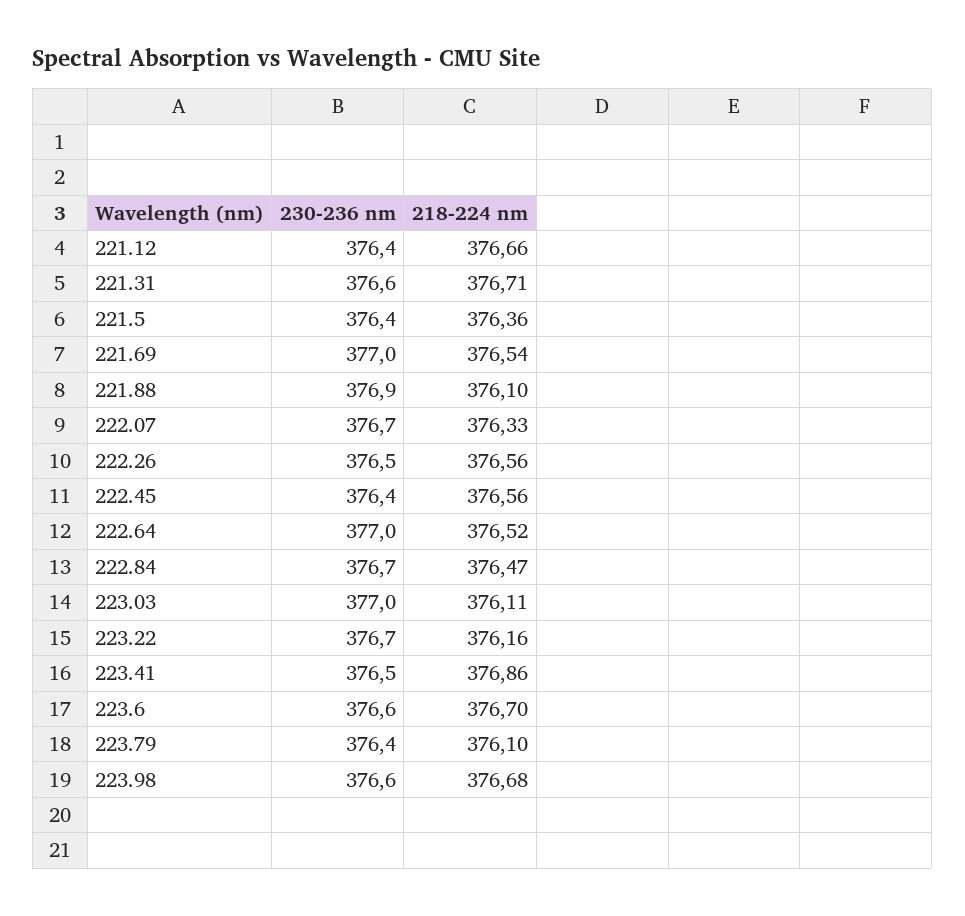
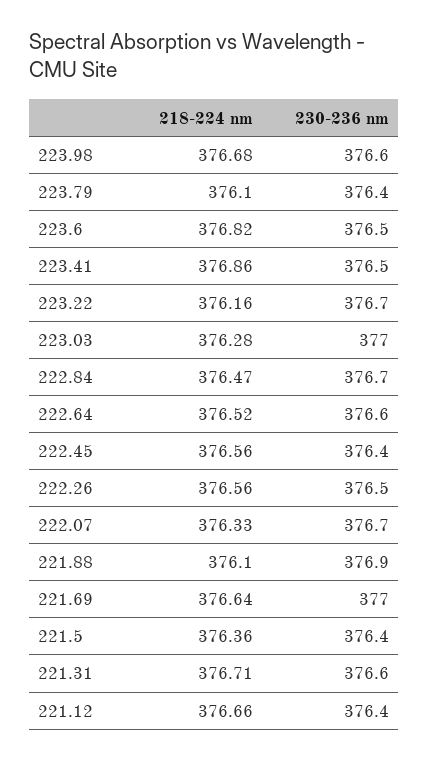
218-224 nm, 221.69: 376.54 -> 376.64
230-236 nm, 222.64: 377 -> 376.6
218-224 nm, 223.03: 376.11 -> 376.28
230-236 nm, 223.6: 376.6 -> 376.5
218-224 nm, 223.6: 376.7 -> 376.82

